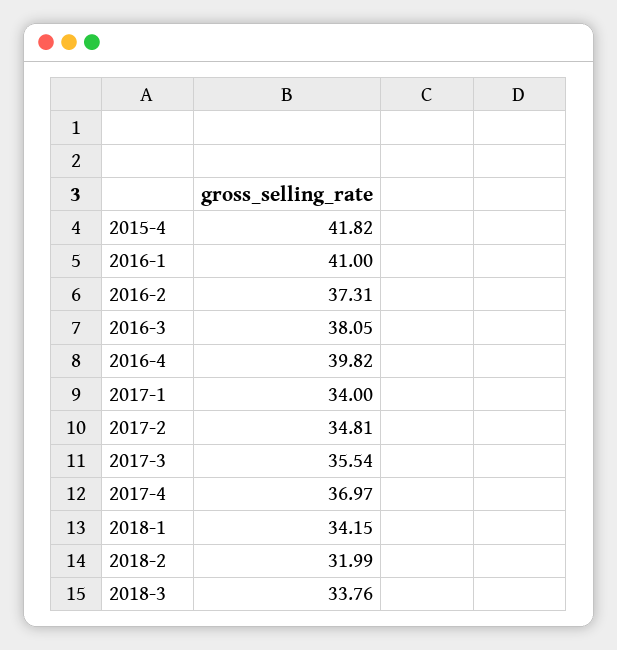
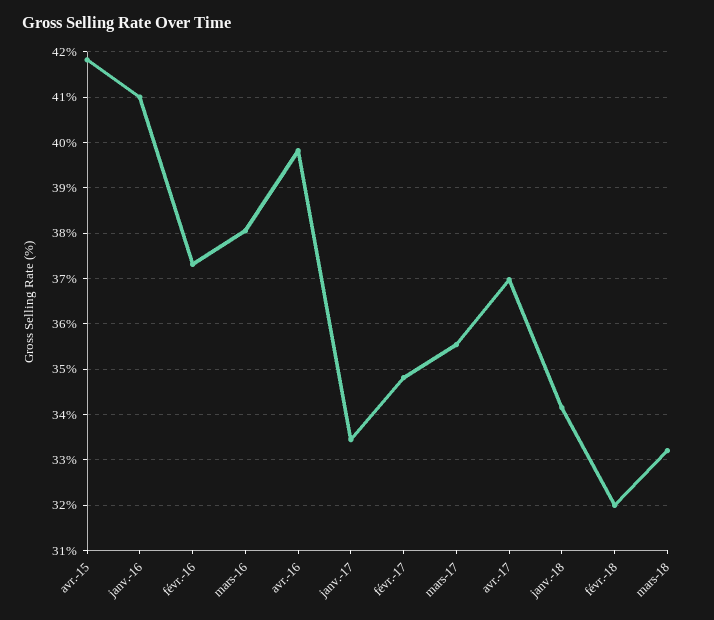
2017-1: 34 -> 33.4
2018-3: 33.76 -> 33.2

